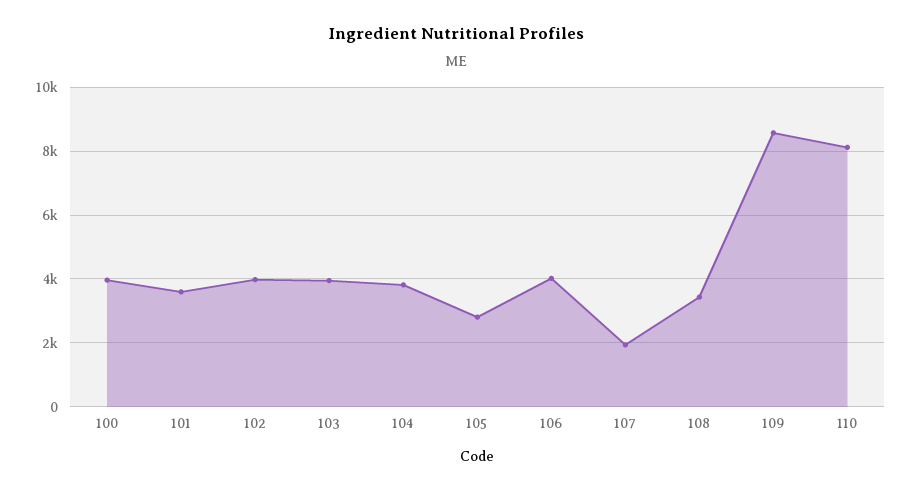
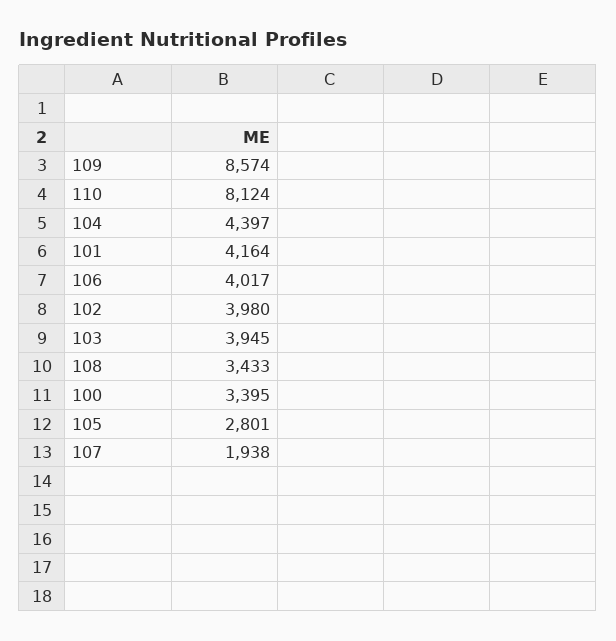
100: 4000 -> 3395
101: 3600 -> 4164
104: 3800 -> 4397

